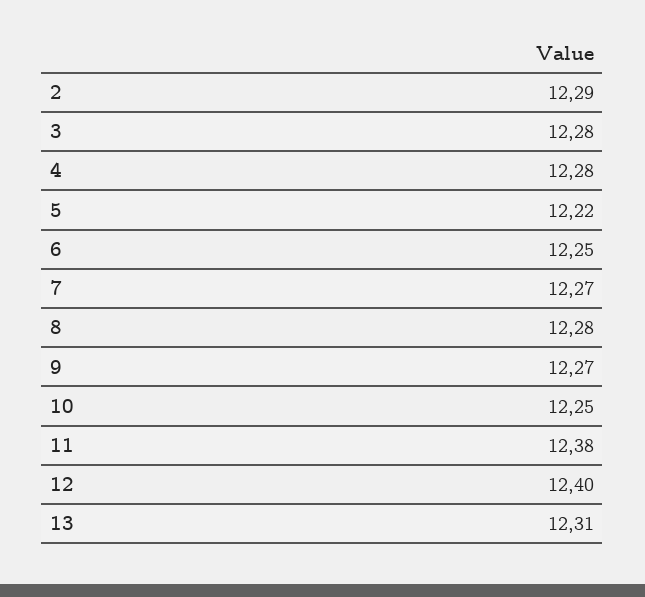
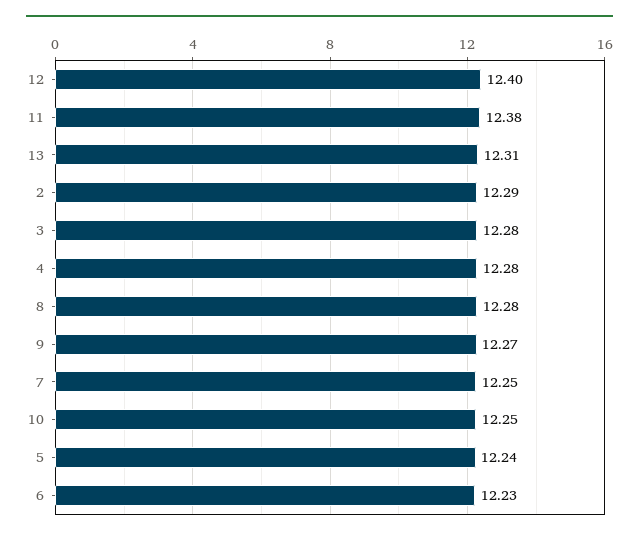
5: 12.22 -> 12.24
6: 12.25 -> 12.23
7: 12.27 -> 12.25

